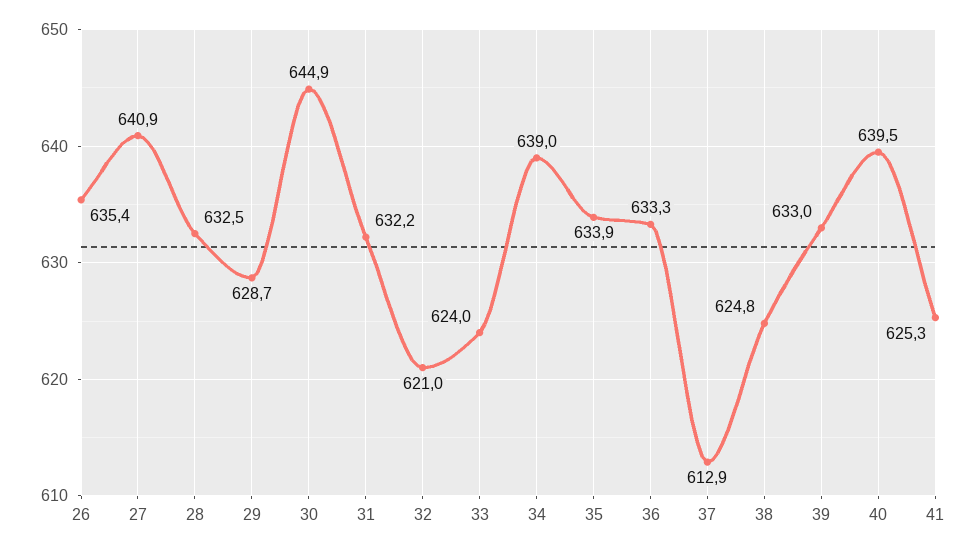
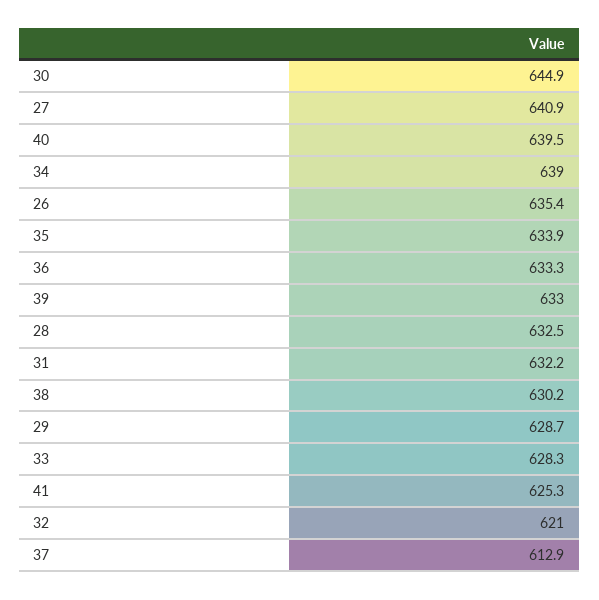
33: 624 -> 628.3
38: 624.8 -> 630.2

